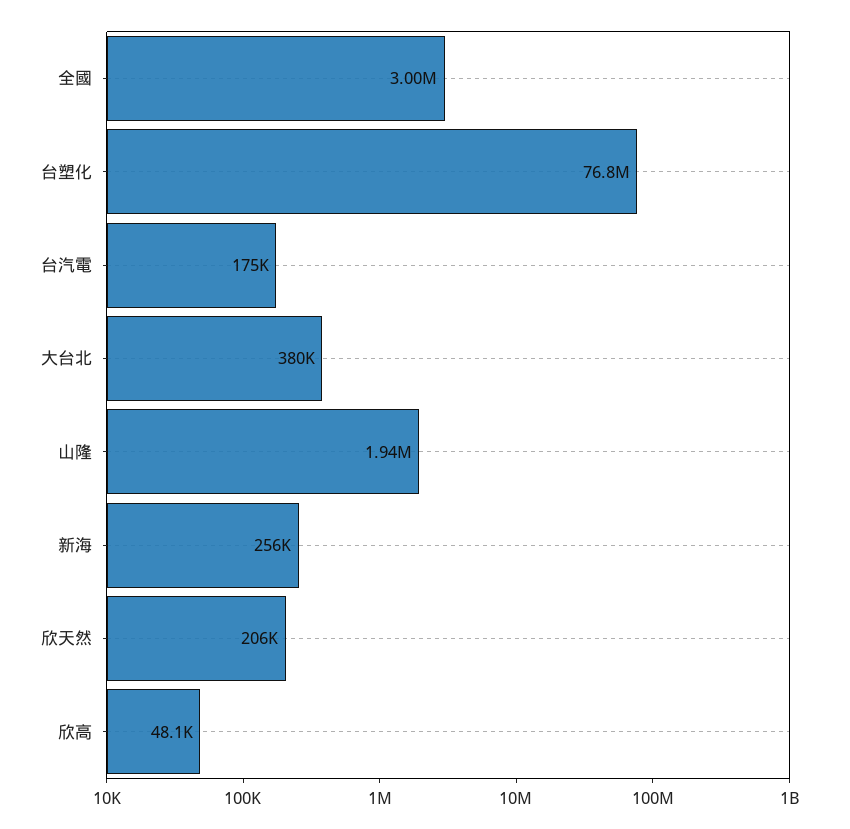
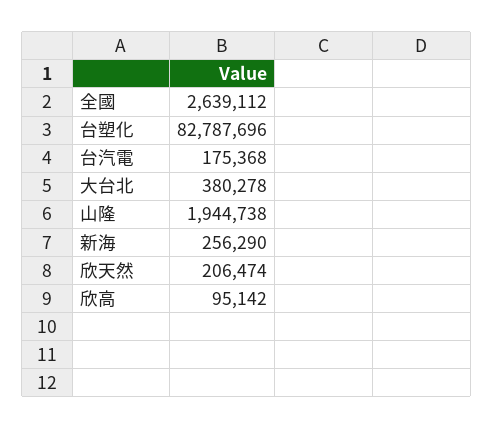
全國: 3000000 -> 2639112
台塑化: 76800000 -> 82787696
欣高: 48100 -> 95142

